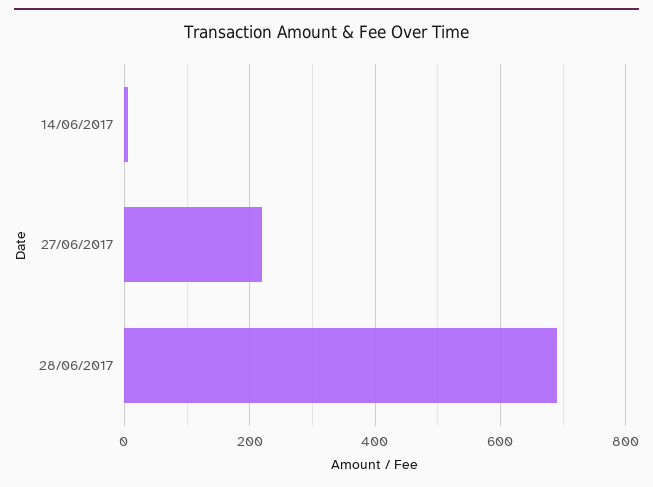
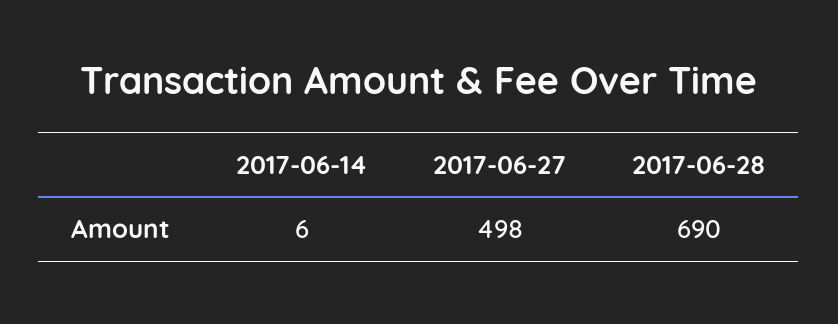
27/06/2017: 220 -> 498

